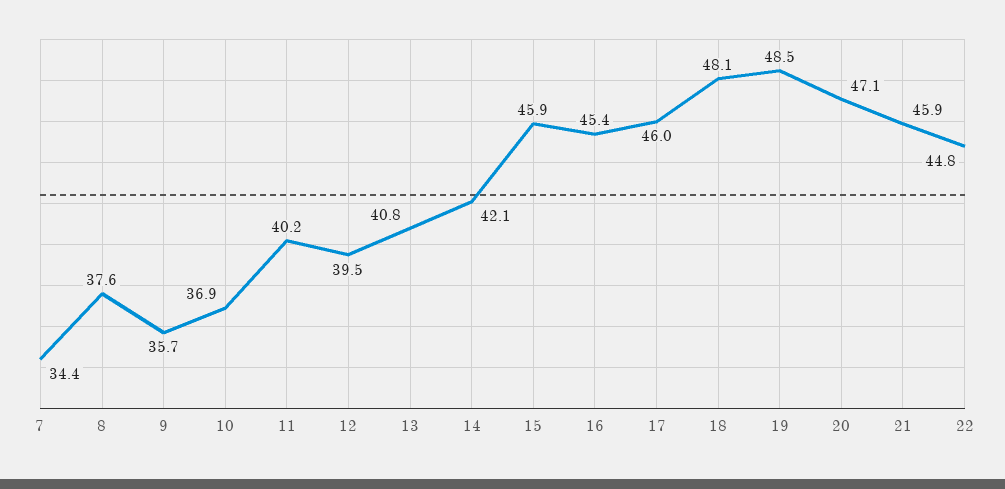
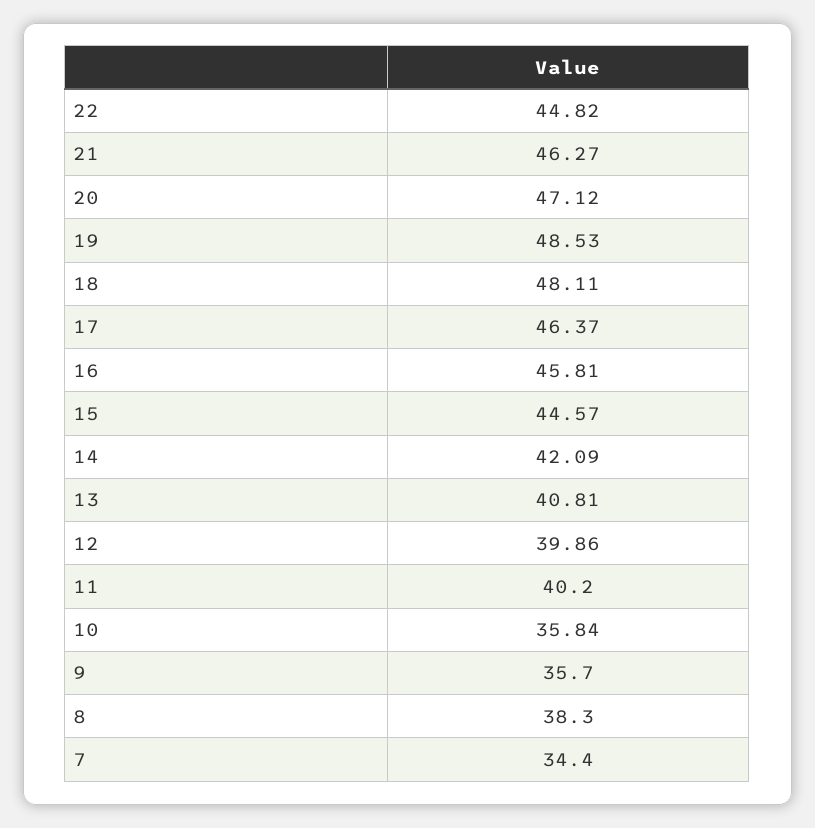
8: 37.6 -> 38.3
10: 36.9 -> 35.84
12: 39.5 -> 39.86
15: 45.9 -> 44.57
16: 45.4 -> 45.81
17: 46 -> 46.37
21: 45.9 -> 46.27

